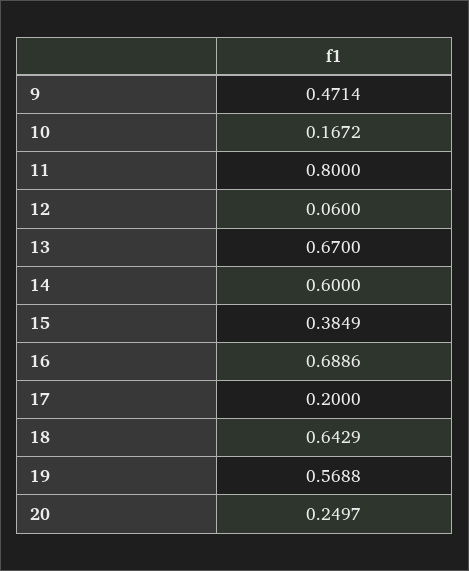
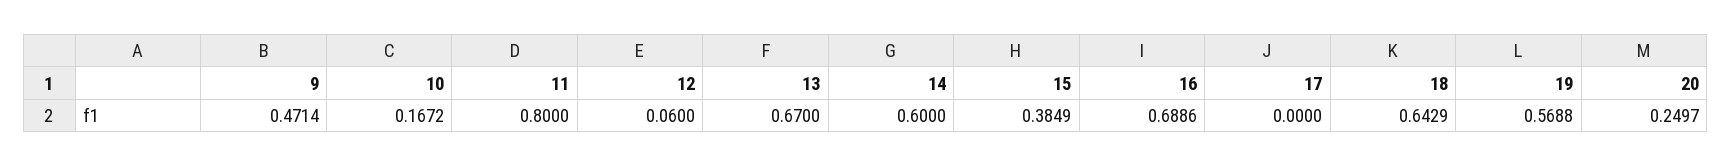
17: 0.2 -> 0

